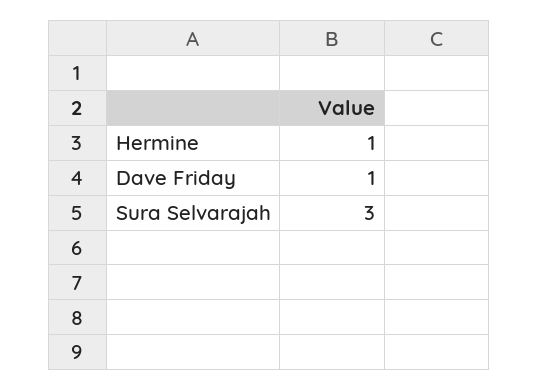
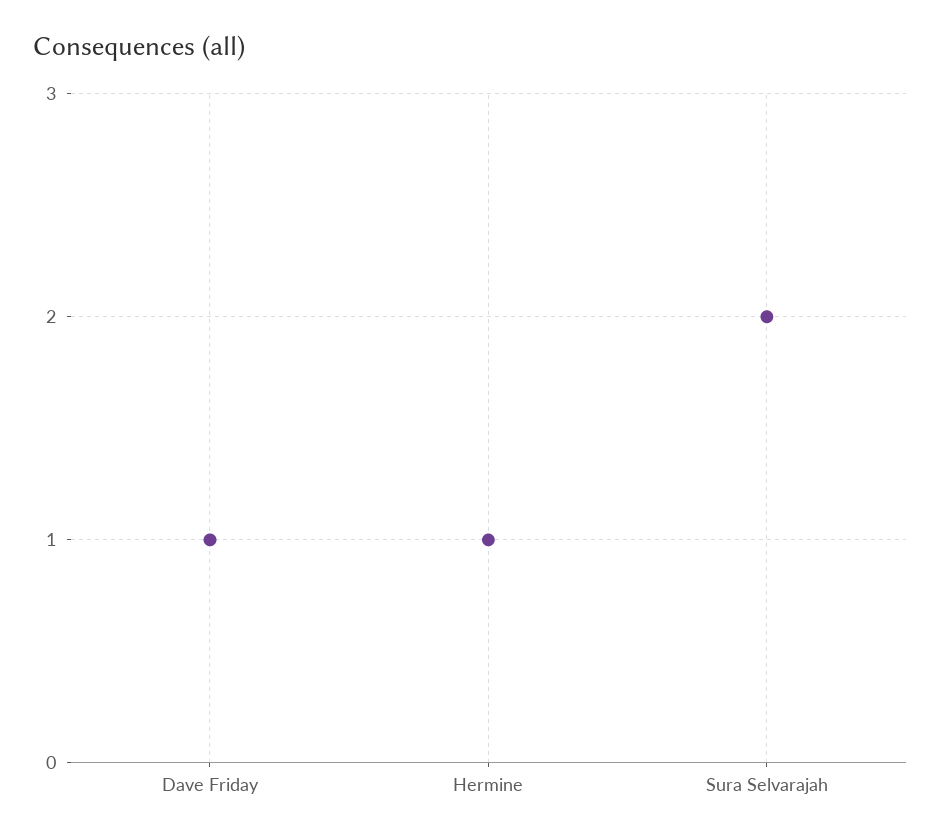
Sura Selvarajah: 3 -> 2

